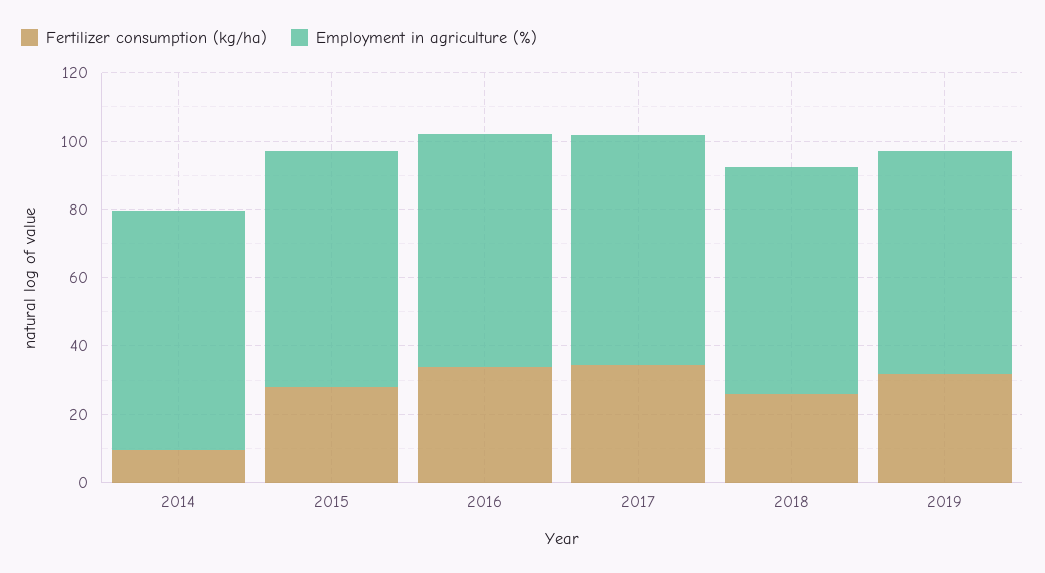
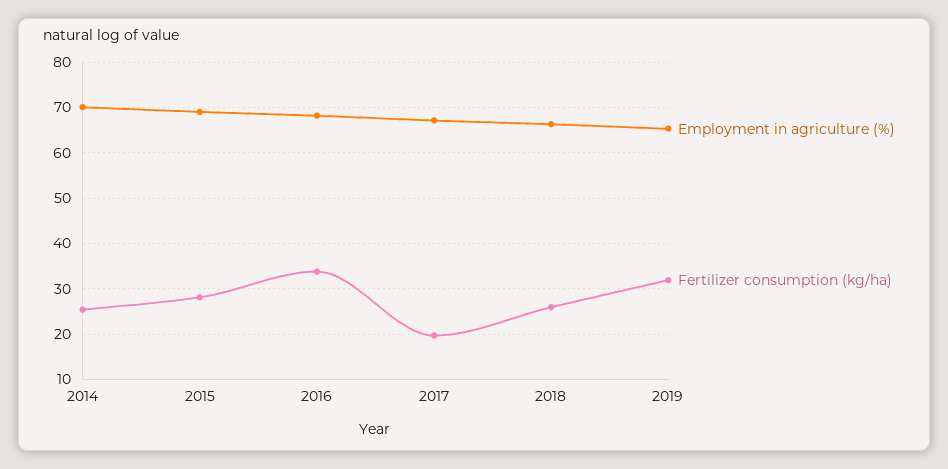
Fertilizer consumption (kg/ha), 2014: 10 -> 26
Fertilizer consumption (kg/ha), 2017: 35 -> 20

